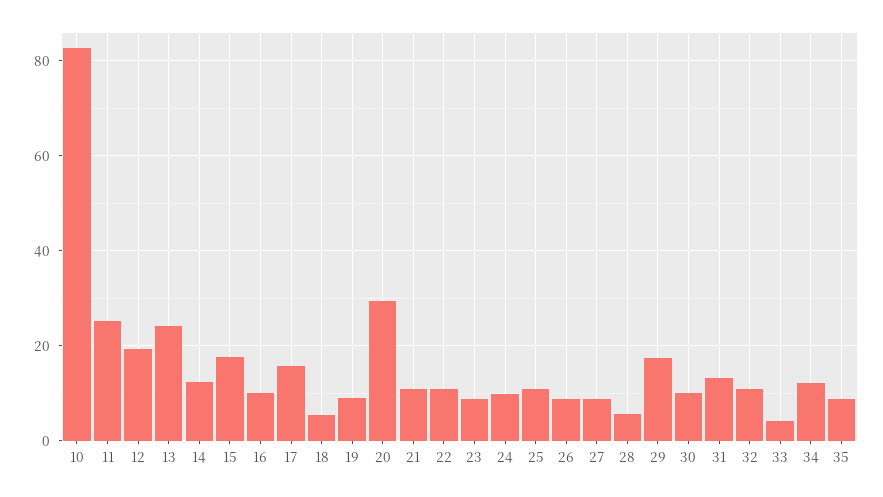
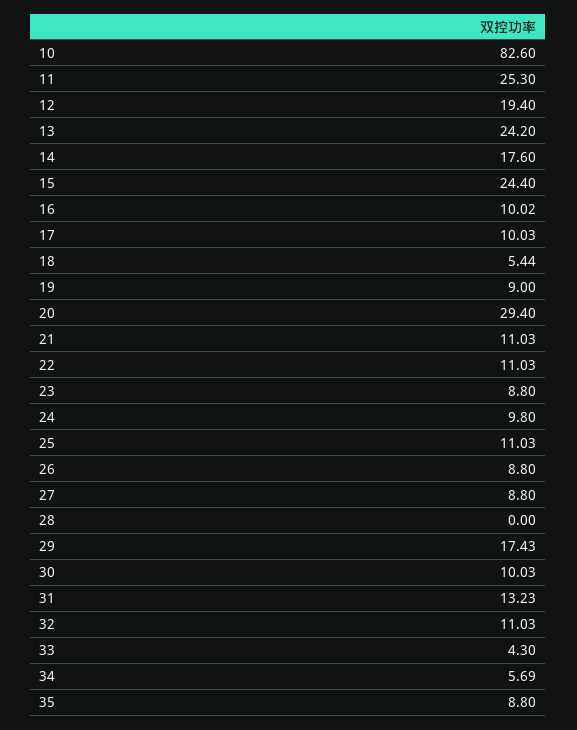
14: 12 -> 17.6
15: 18 -> 24.4
17: 16 -> 10.03
28: 6 -> 0
34: 12 -> 5.69

